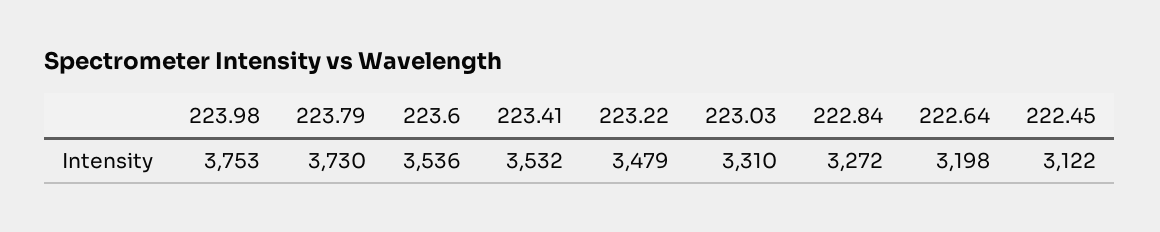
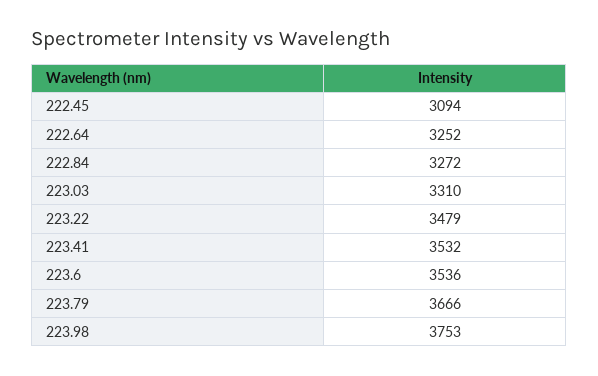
223.79: 3730 -> 3666
222.64: 3198 -> 3252
222.45: 3122 -> 3094

